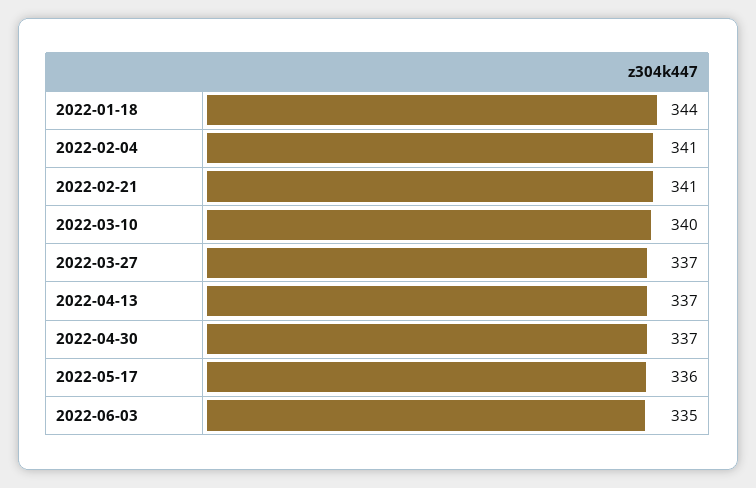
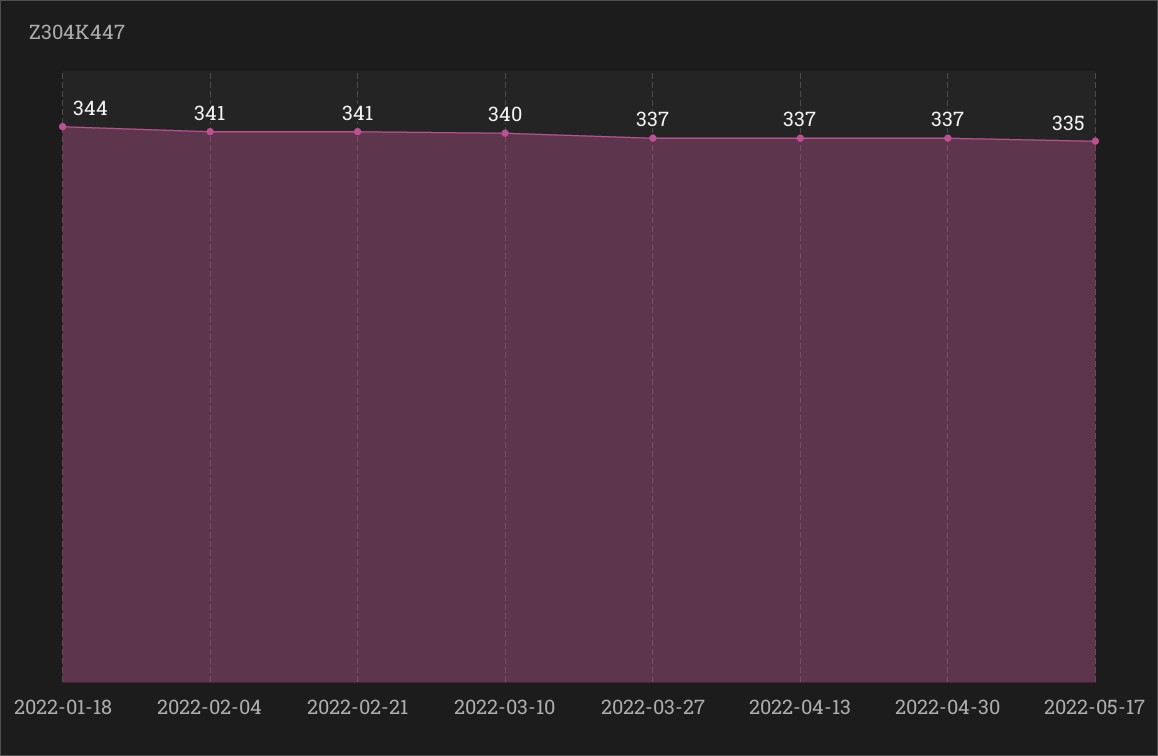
2022-05-17: 336 -> 335
2022-06-03: 335 -> none

